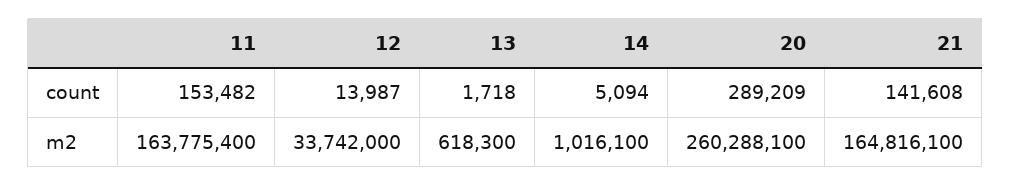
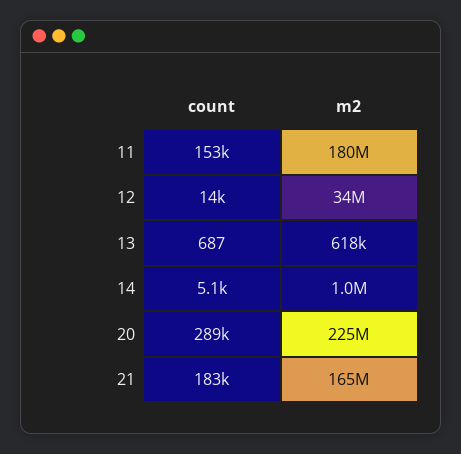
13, count: 1718 -> 687
21, count: 141608 -> 183000
11, m2: 163775400 -> 180000000
20, m2: 260288100 -> 225000000

